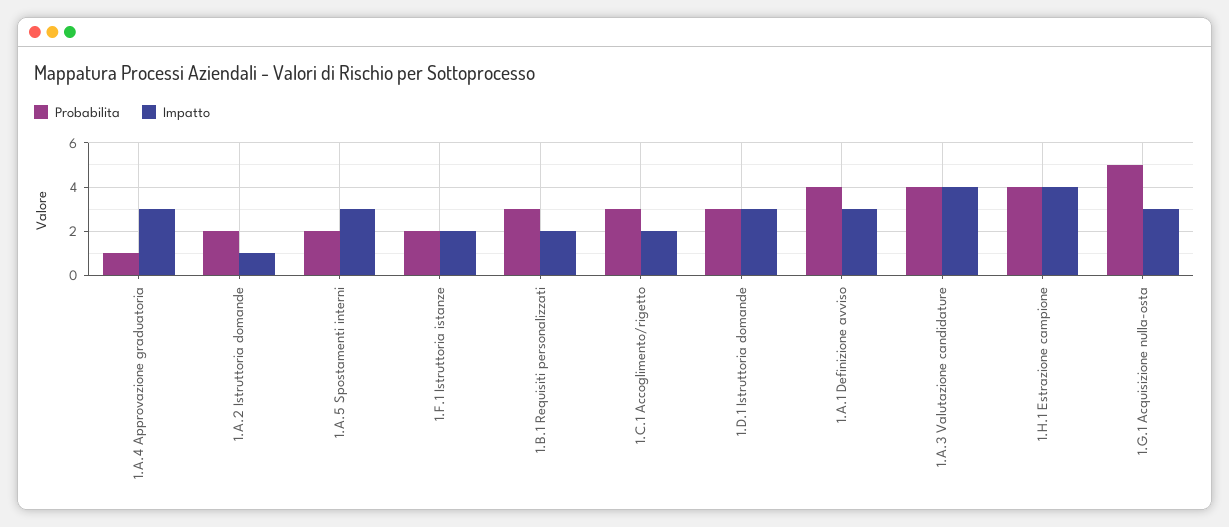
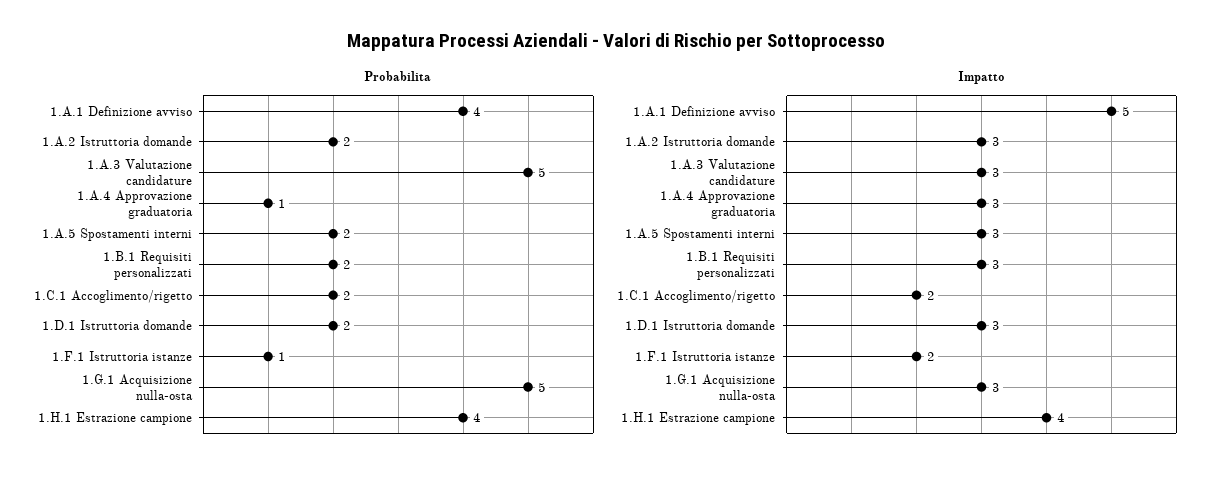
Impatto, 1.A.2 Istruttoria domande: 1 -> 3
Probabilita, 1.F.1 Istruttoria istanze: 2 -> 1
Probabilita, 1.B.1 Requisiti personalizzati: 3 -> 2
Impatto, 1.B.1 Requisiti personalizzati: 2 -> 3
Probabilita, 1.C.1 Accoglimento/rigetto: 3 -> 2
Probabilita, 1.D.1 Istruttoria domande: 3 -> 2
Impatto, 1.A.1 Definizione avviso: 3 -> 5
Probabilita, 1.A.3 Valutazione candidature: 4 -> 5
Impatto, 1.A.3 Valutazione candidature: 4 -> 3

